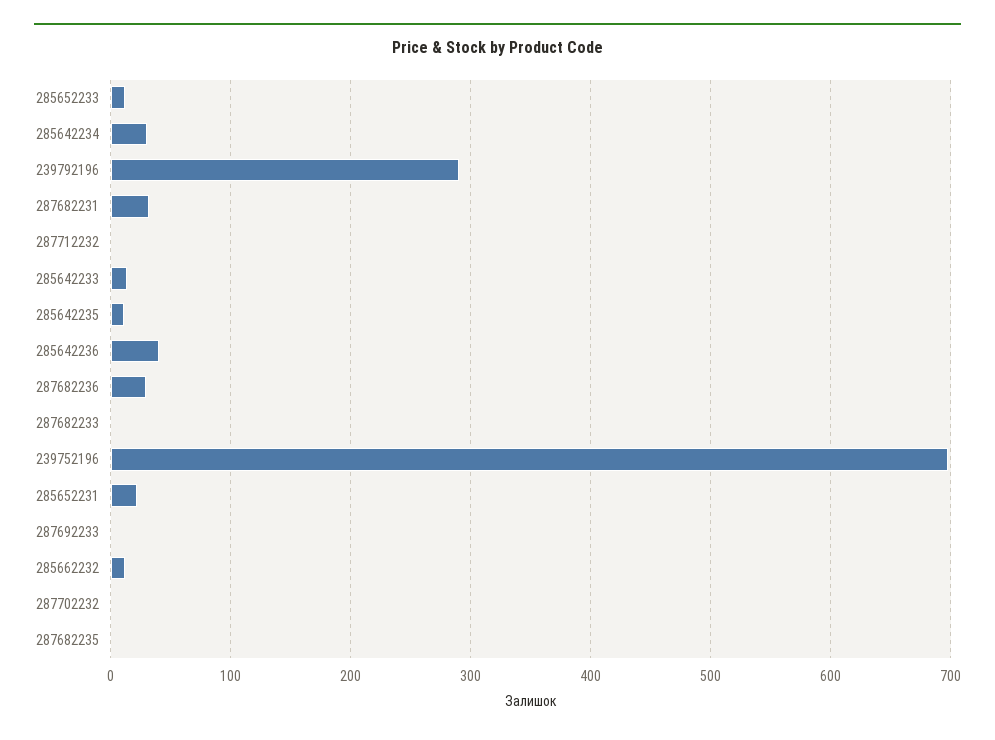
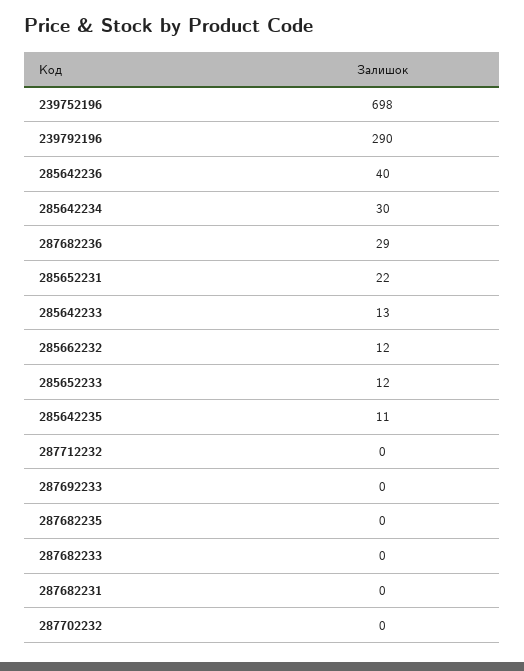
287682231: 30 -> 0

